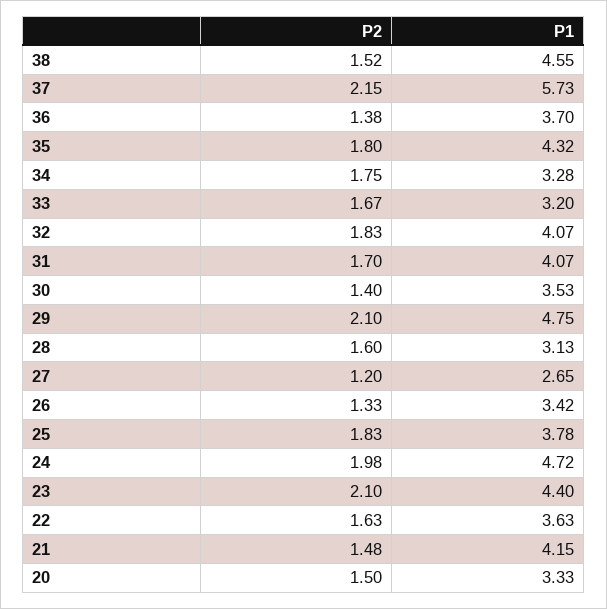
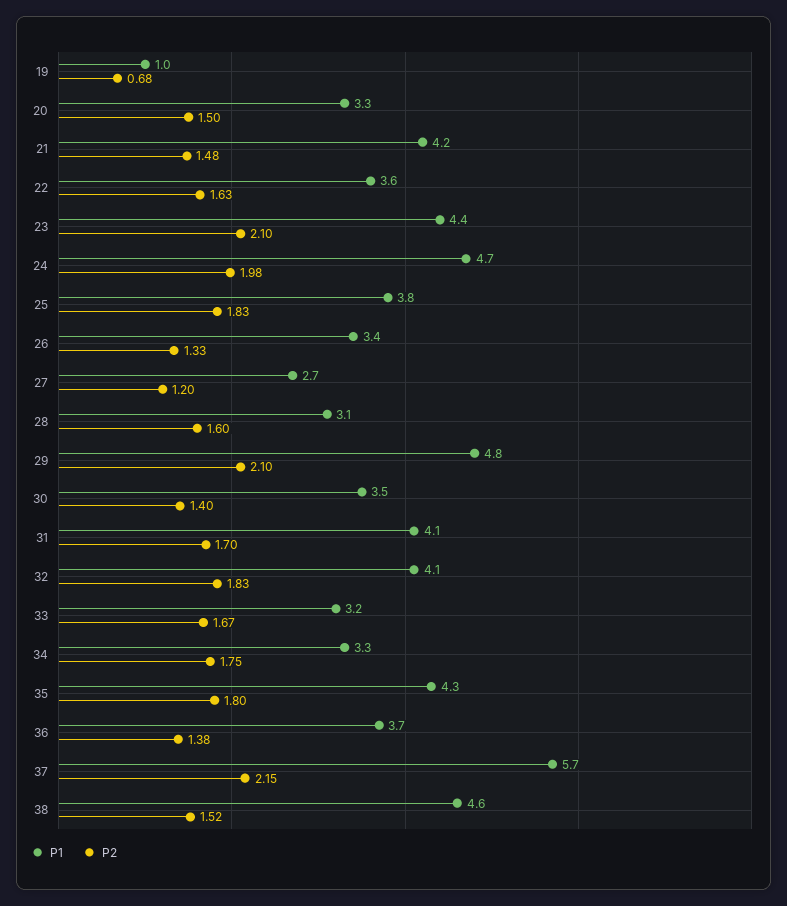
P1, 19: none -> 1
P2, 19: none -> 0.68

